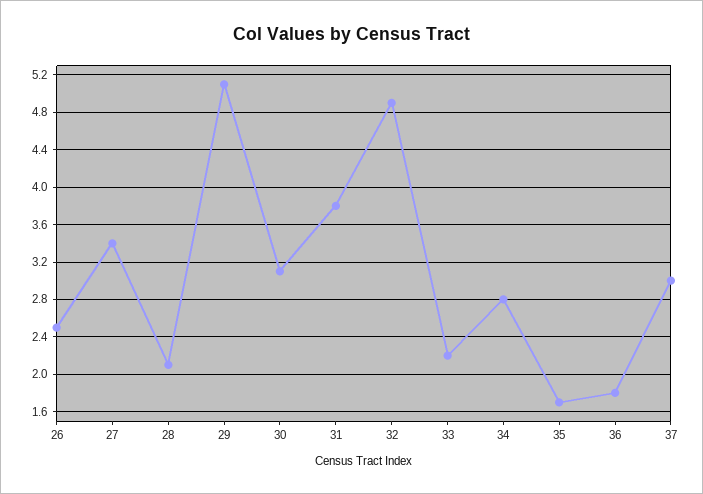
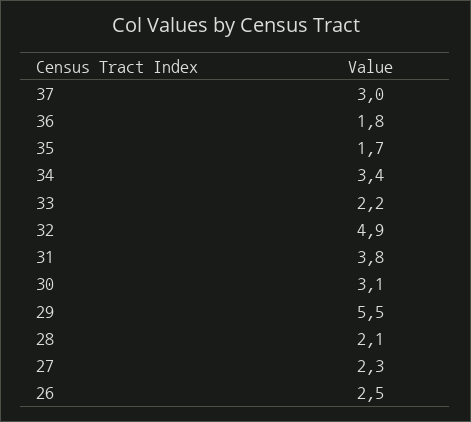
27: 3.4 -> 2.3
29: 5.1 -> 5.5
34: 2.8 -> 3.4

